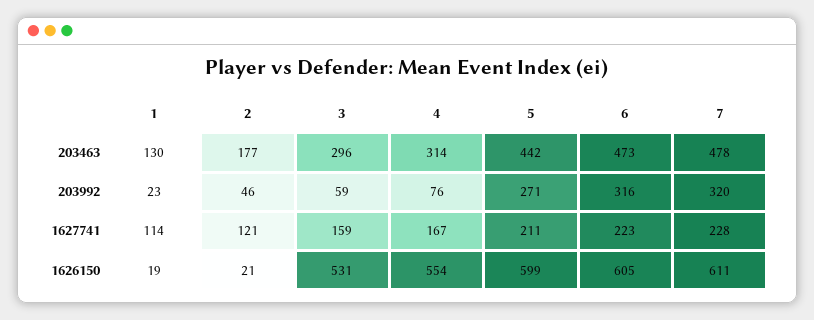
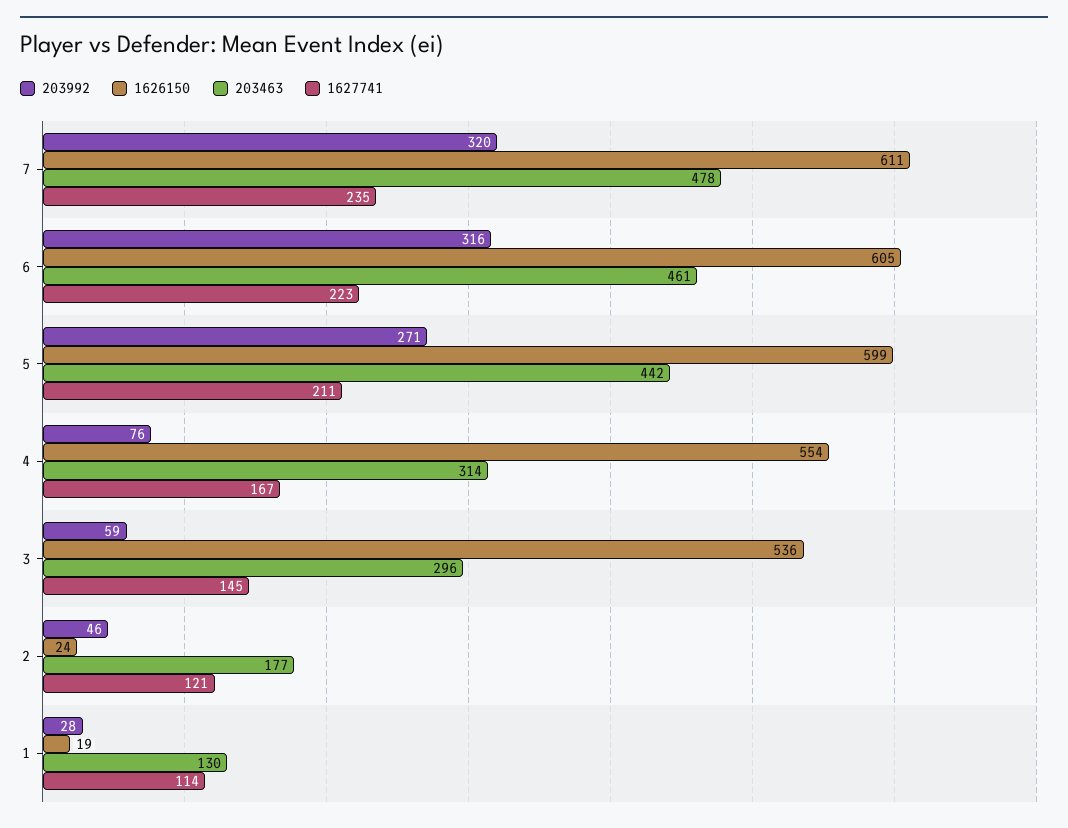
203463, 6: 473 -> 461
203992, 1: 23 -> 28
1627741, 3: 159 -> 145
1627741, 7: 228 -> 235
1626150, 2: 21 -> 24
1626150, 3: 531 -> 536

